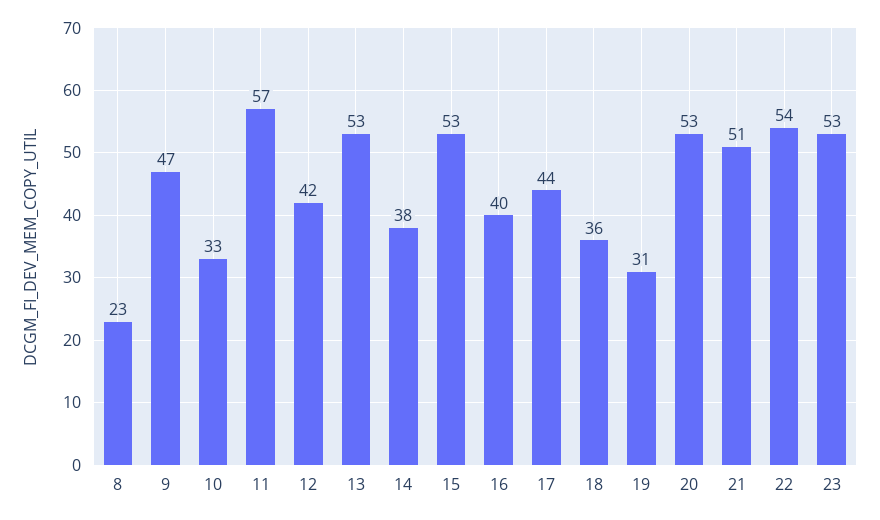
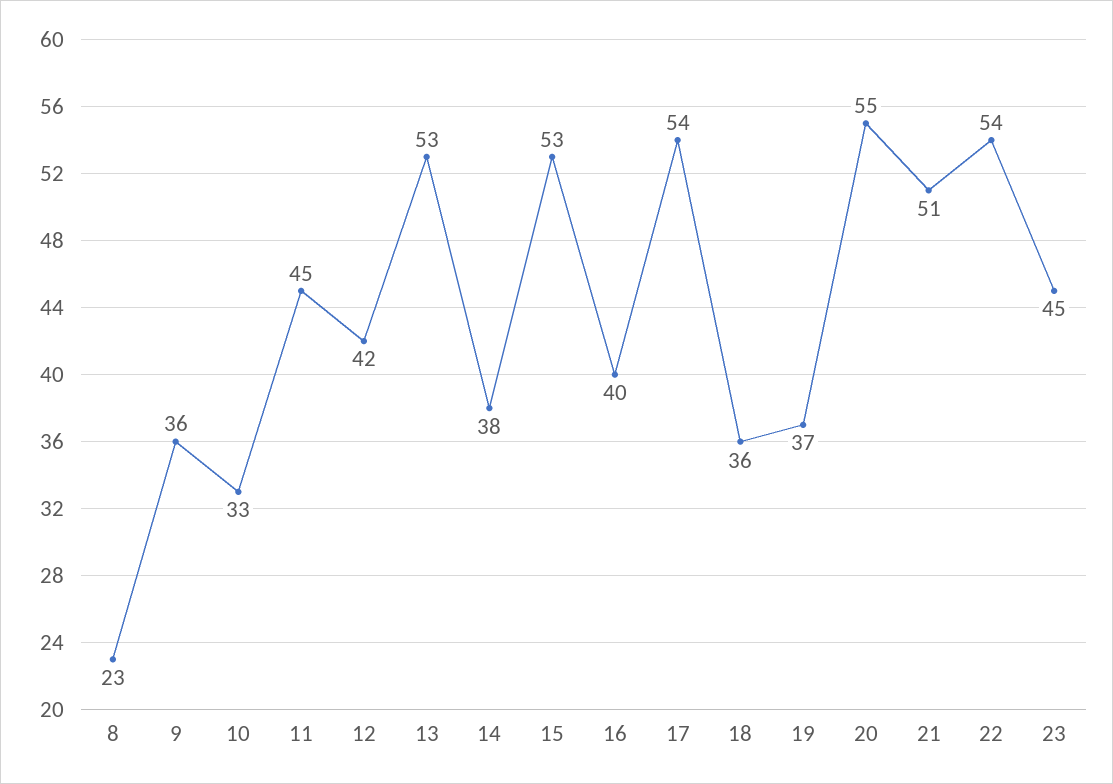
9: 47 -> 36
11: 57 -> 45
17: 44 -> 54
19: 31 -> 37
20: 53 -> 55
23: 53 -> 45

